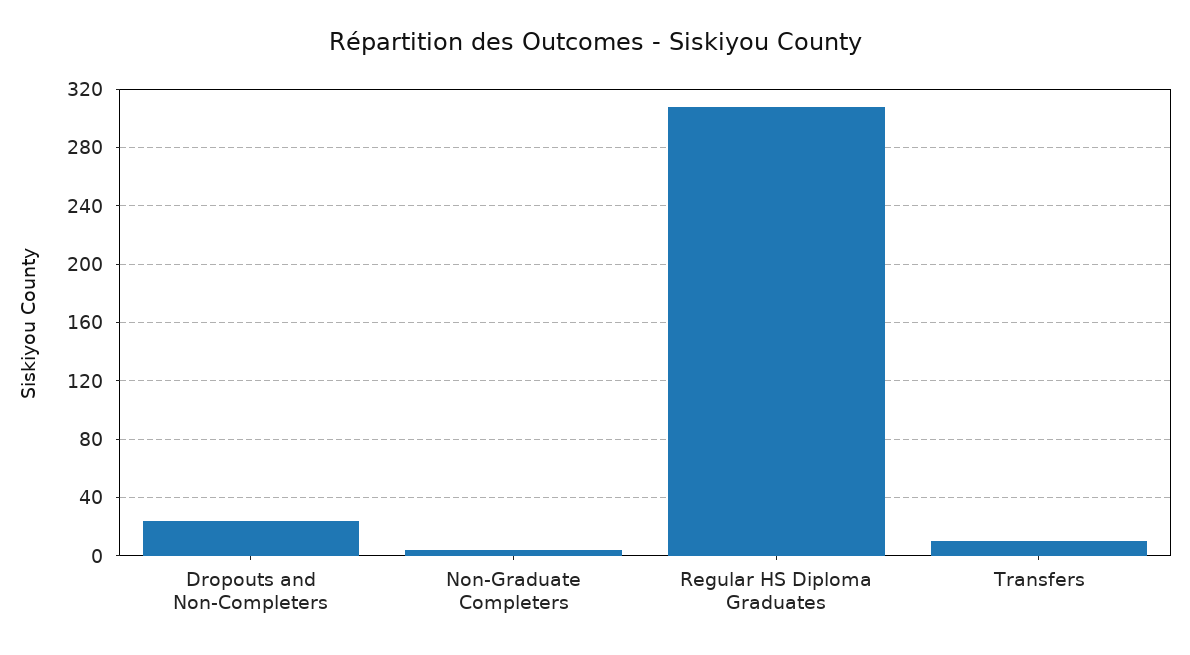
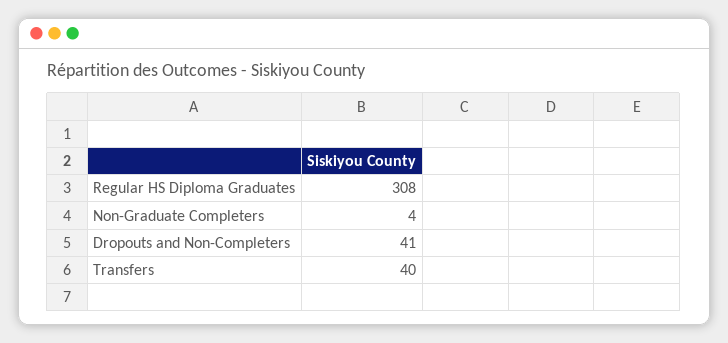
Dropouts and Non-Completers: 25 -> 41
Transfers: 10 -> 40

